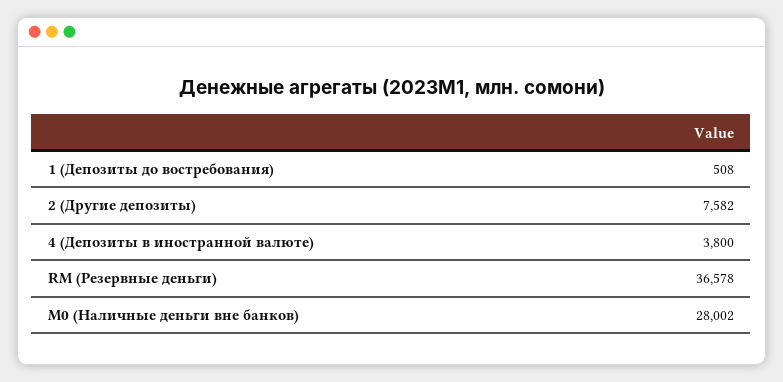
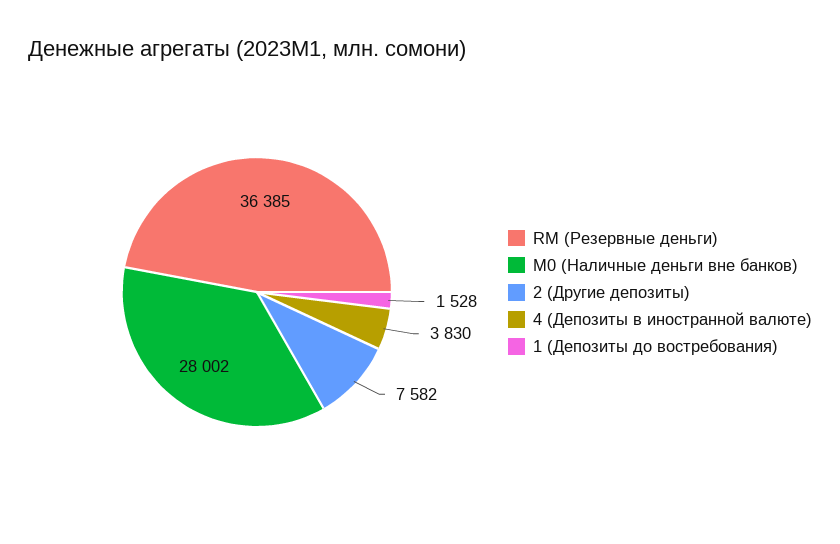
1 (Депозиты до востребования): 508 -> 1528
4 (Депозиты в иностранной валюте): 3800 -> 3830
RM (Резервные деньги): 36578 -> 36385

